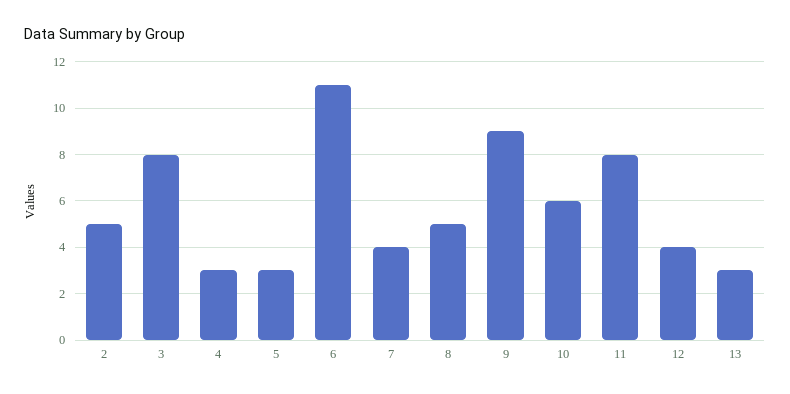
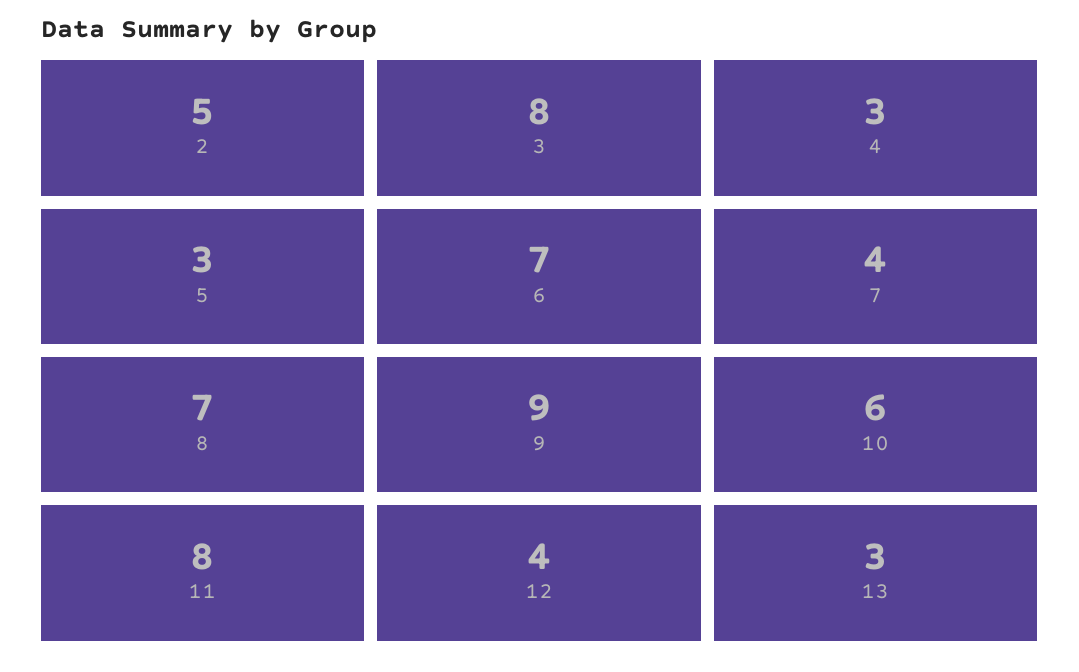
6: 11 -> 7
8: 5 -> 7

